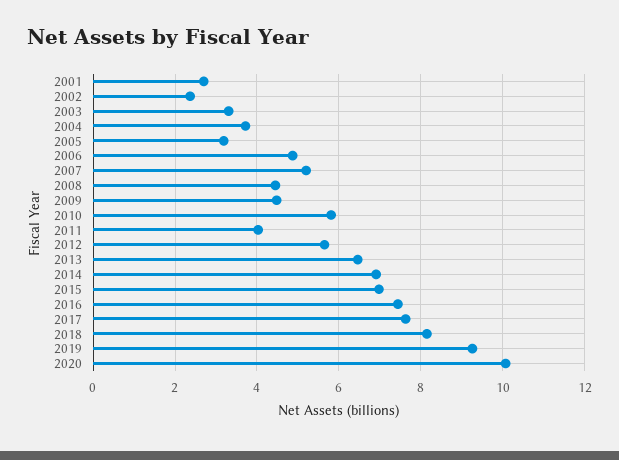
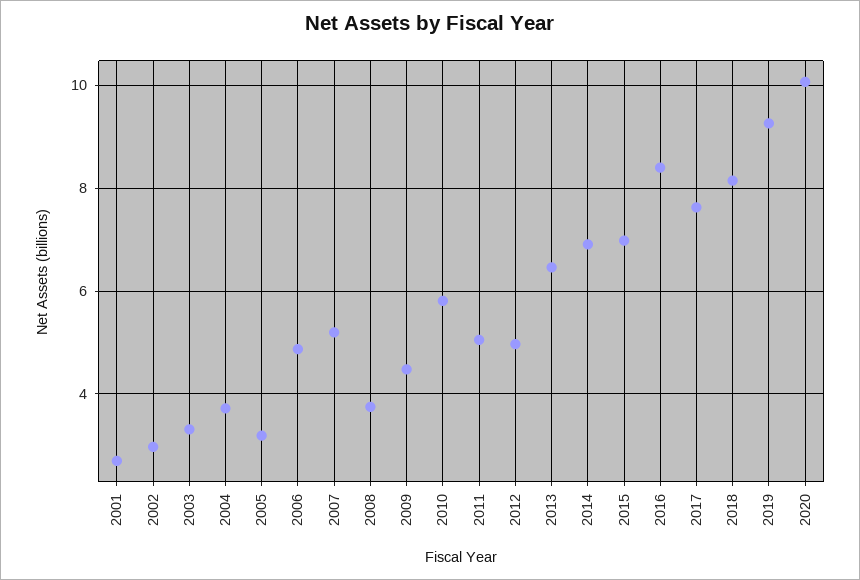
2002: 2.4 -> 3
2008: 4.4 -> 3.8
2011: 4 -> 5
2012: 5.6 -> 5
2016: 7.4 -> 8.4

